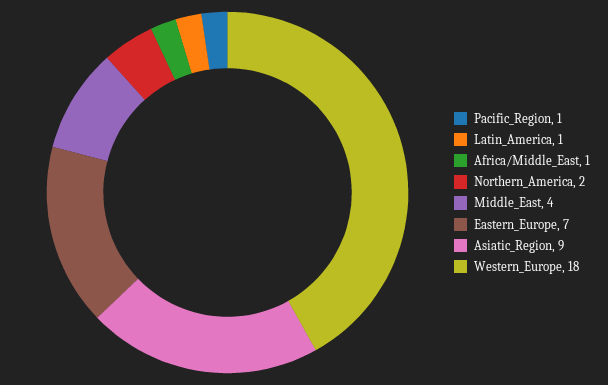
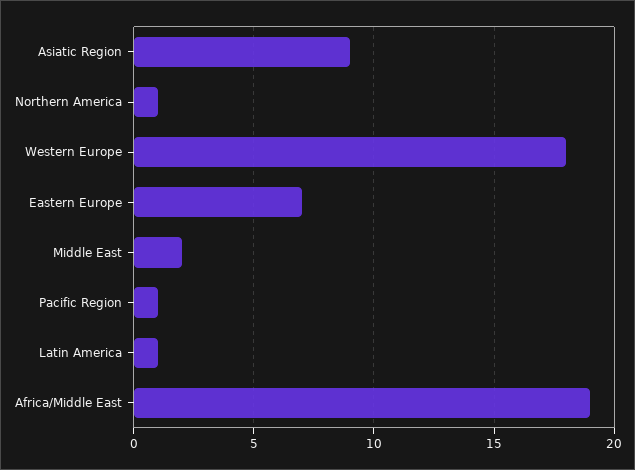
Africa/Middle_East: 1 -> 19
Northern_America: 2 -> 1
Middle_East: 4 -> 2

